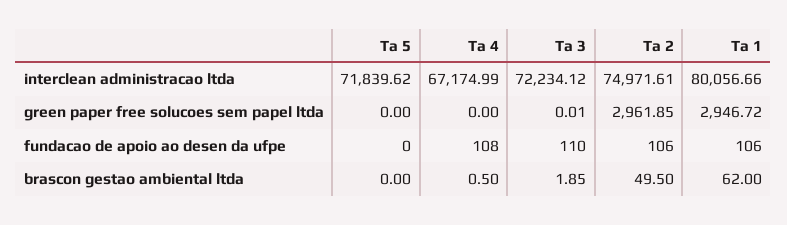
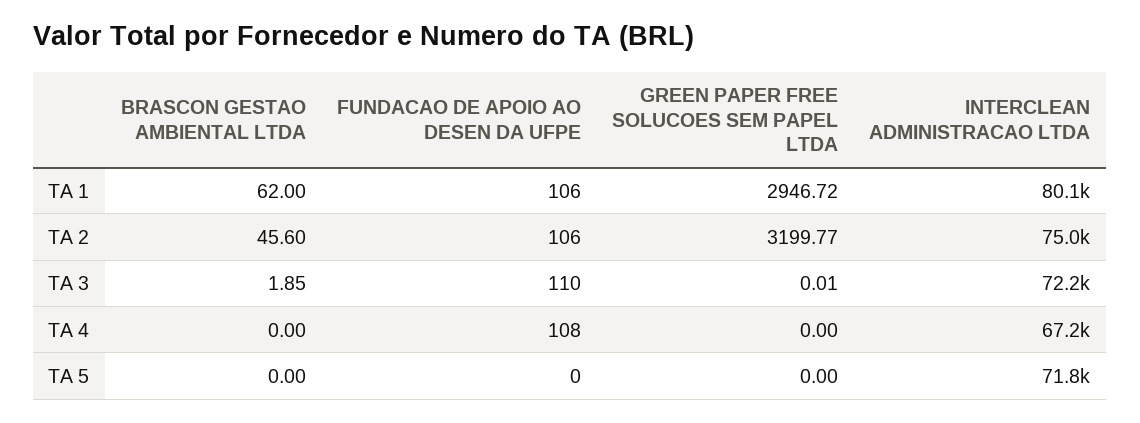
Ta 2, green paper free solucoes sem papel ltda: 2961.85 -> 3199.77
Ta 4, brascon gestao ambiental ltda: 0.5 -> 0
Ta 2, brascon gestao ambiental ltda: 49.5 -> 45.6

